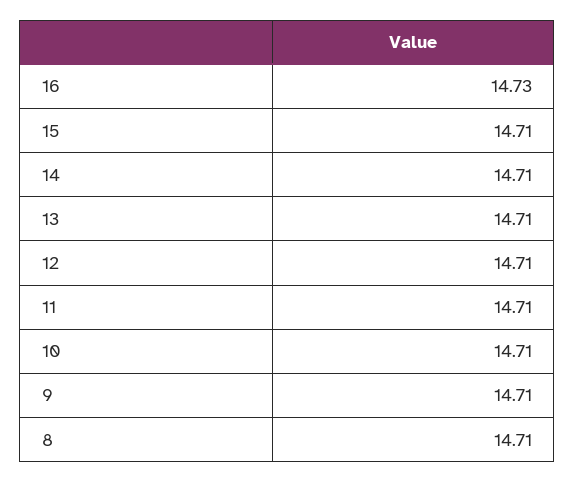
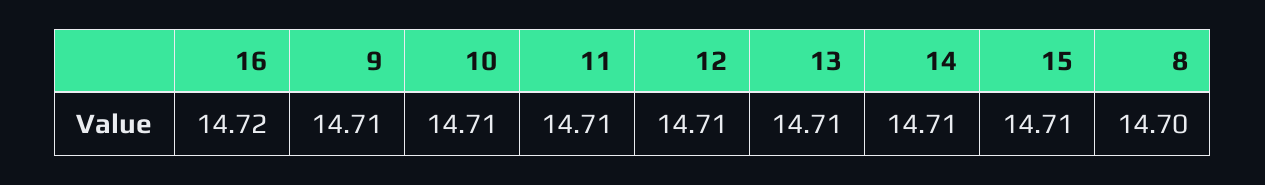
16: 14.73 -> 14.72
8: 14.71 -> 14.7

